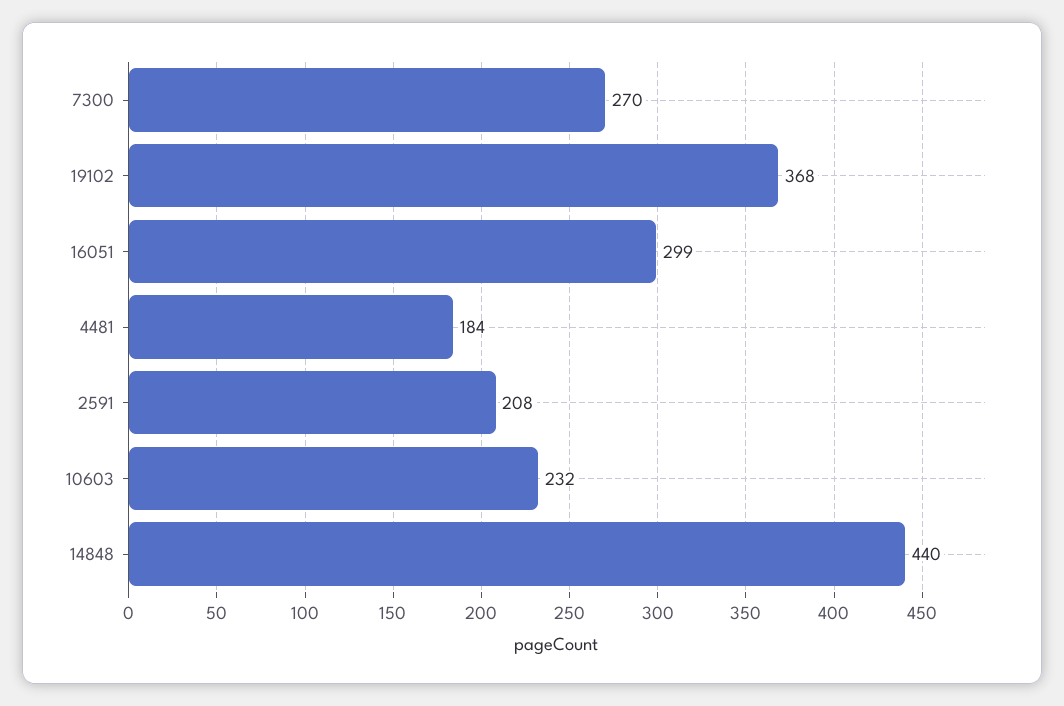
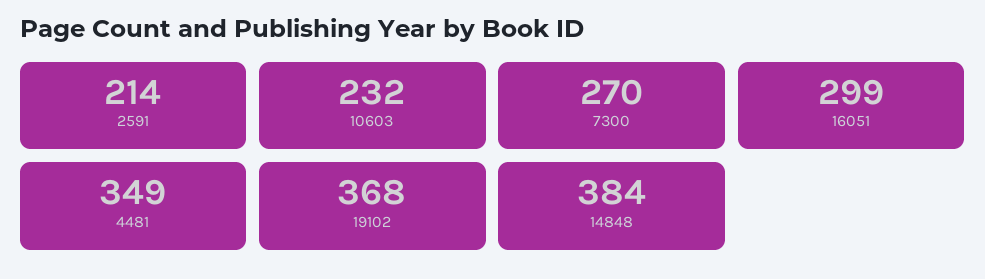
4481: 184 -> 349
2591: 208 -> 214
14848: 440 -> 384

